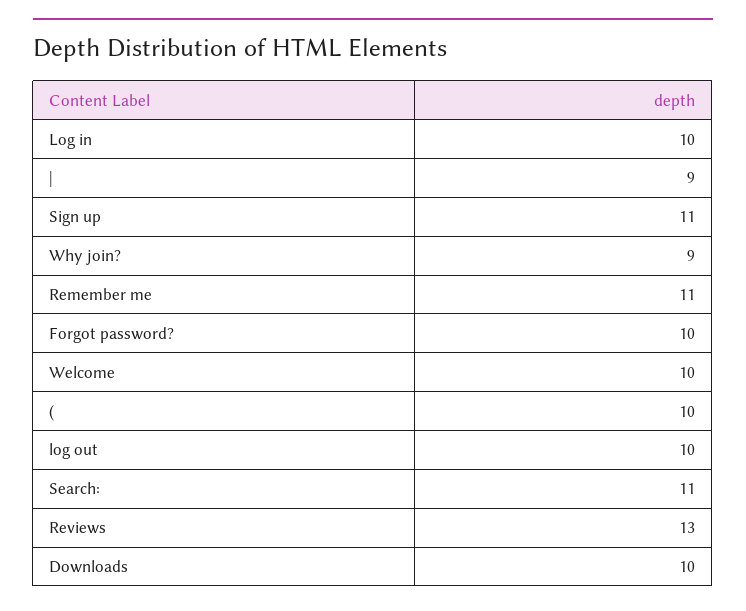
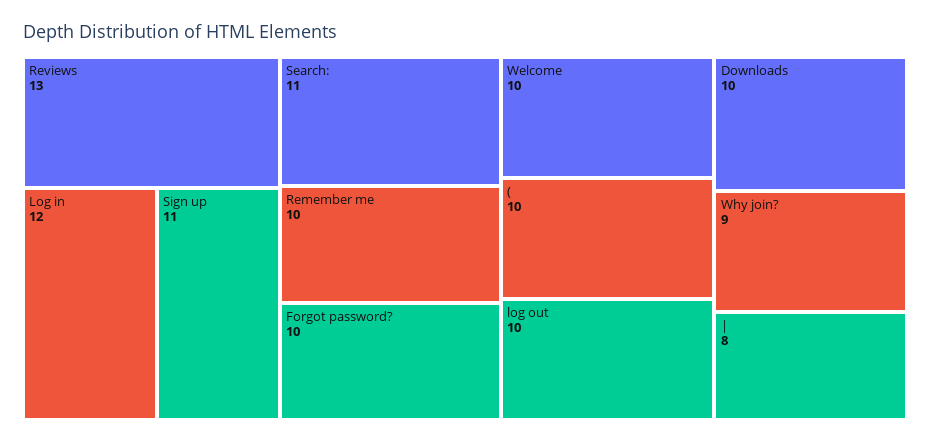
Log in: 10 -> 12
|: 9 -> 8
Remember me: 11 -> 10

